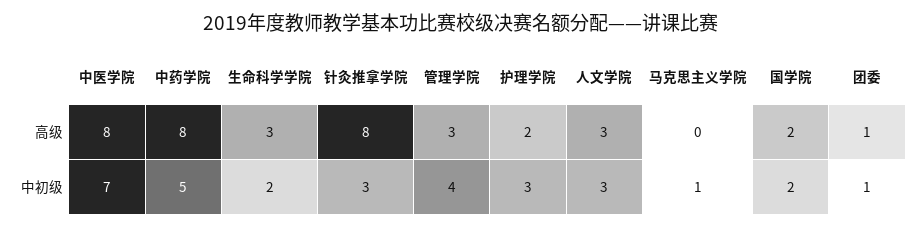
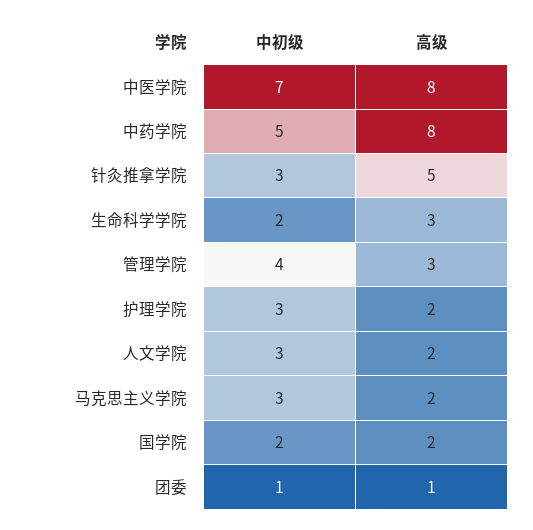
针灸推拿学院, 高级: 8 -> 5
人文学院, 高级: 3 -> 2
马克思主义学院, 高级: 0 -> 2
马克思主义学院, 中初级: 1 -> 3

